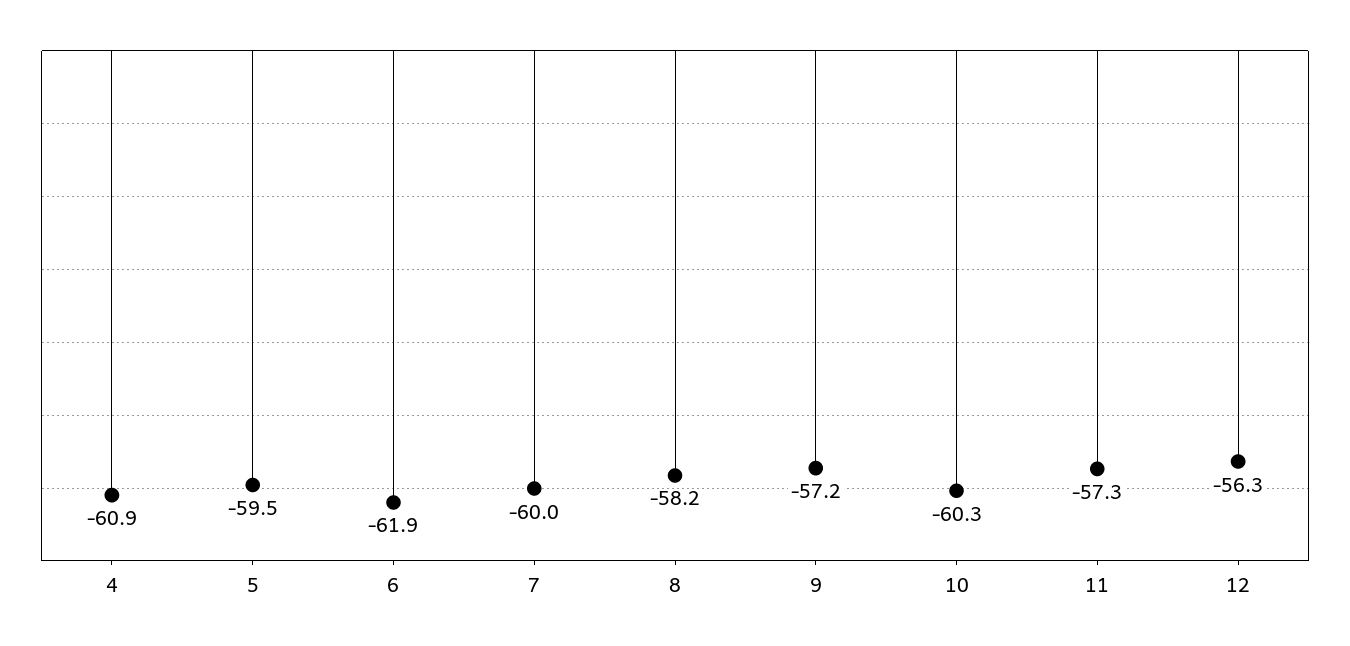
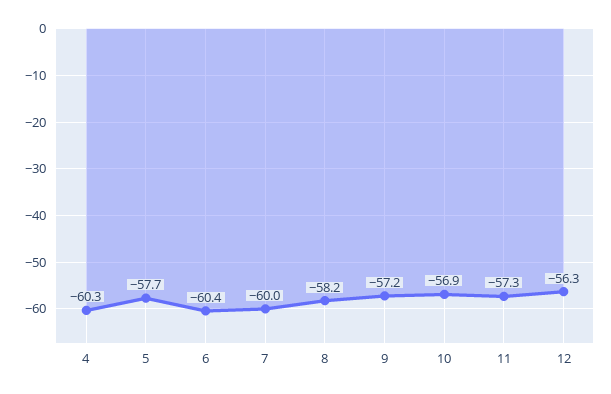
4: -60.9 -> -60.3
5: -59.5 -> -57.7
6: -61.9 -> -60.4
10: -60.3 -> -56.9

